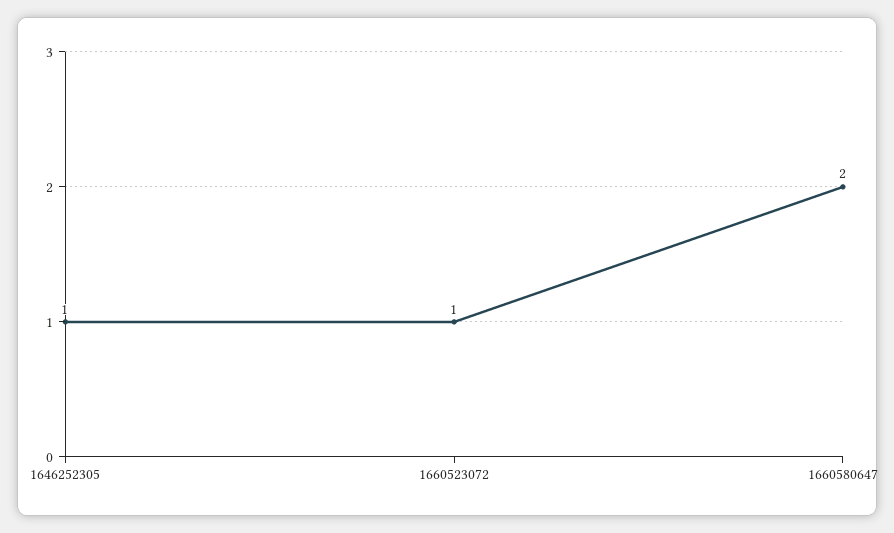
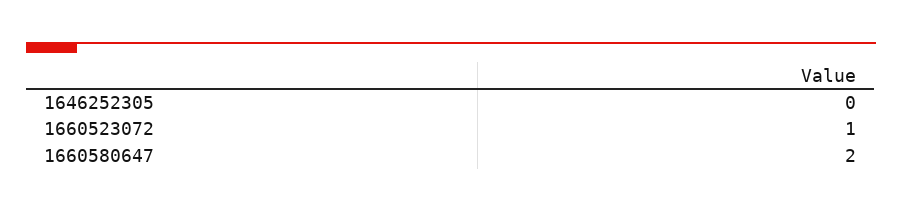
1646252305: 1 -> 0

